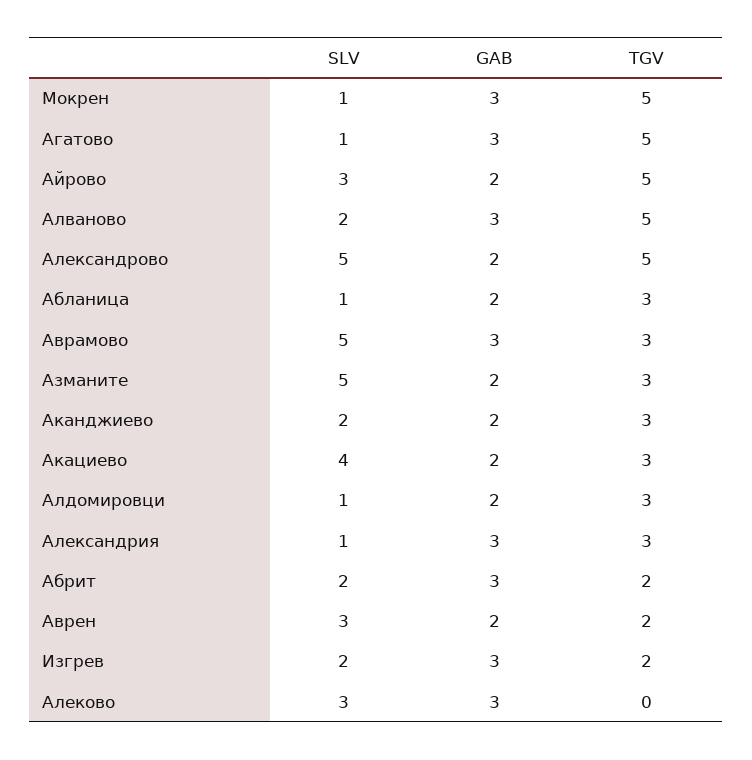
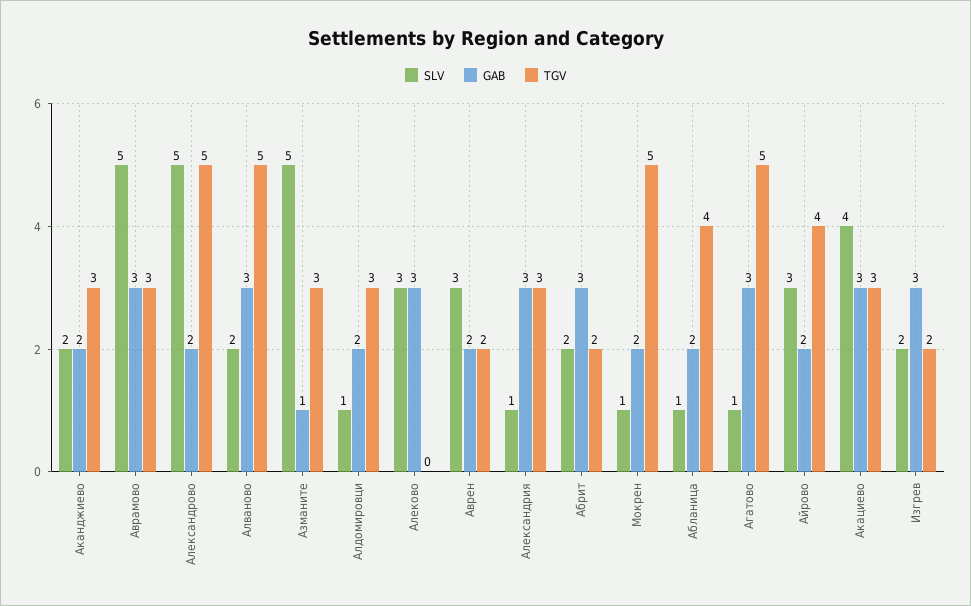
GAB, Мокрен: 3 -> 2
TGV, Айрово: 5 -> 4
TGV, Абланица: 3 -> 4
GAB, Азманите: 2 -> 1
GAB, Акациево: 2 -> 3

